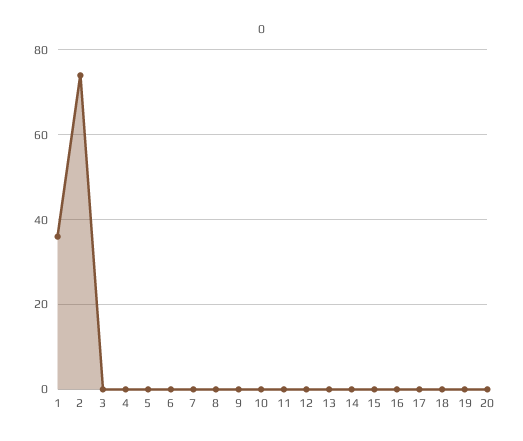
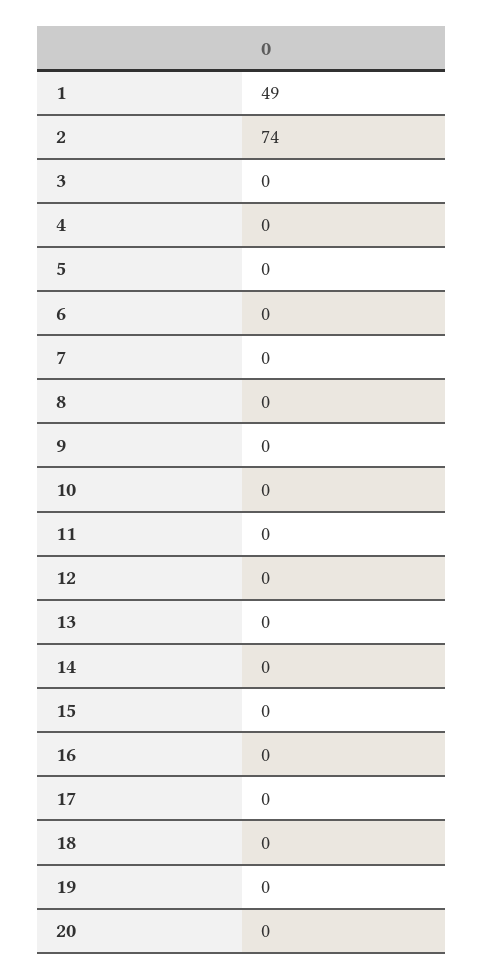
1: 35 -> 49

